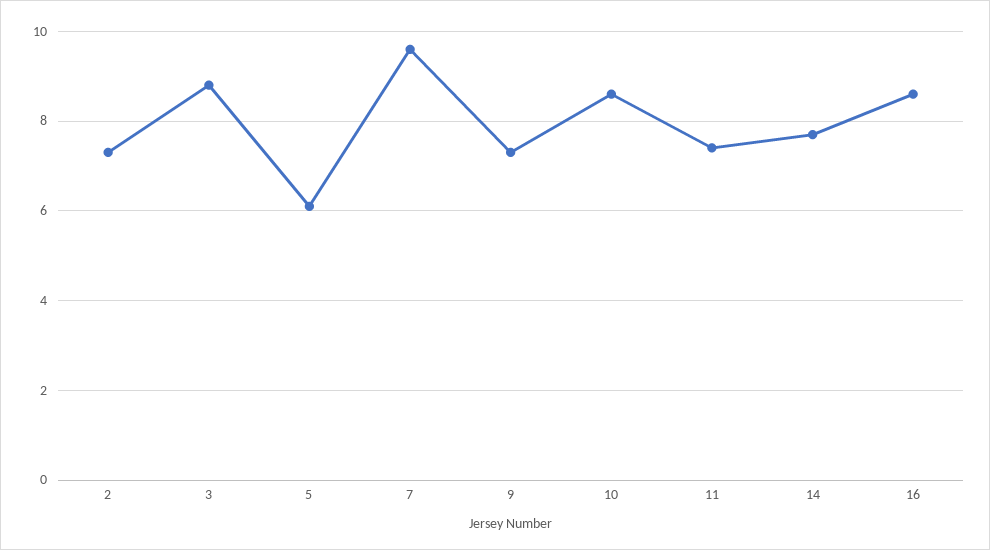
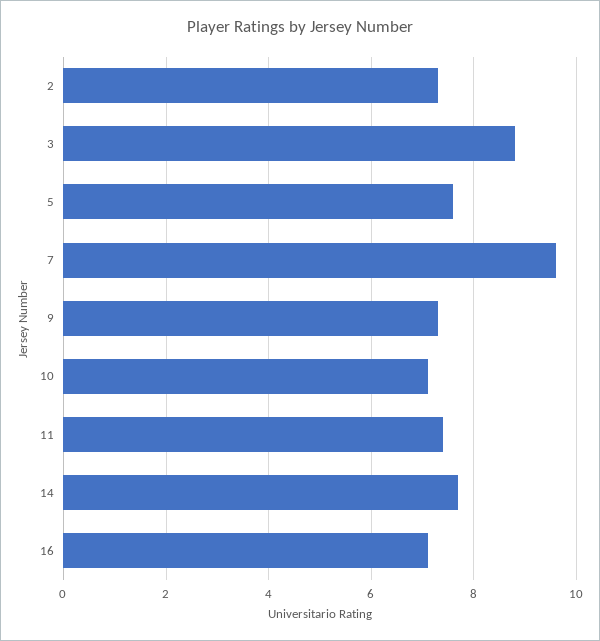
5: 6 -> 7.5
10: 8.5 -> 7
16: 8.5 -> 7

